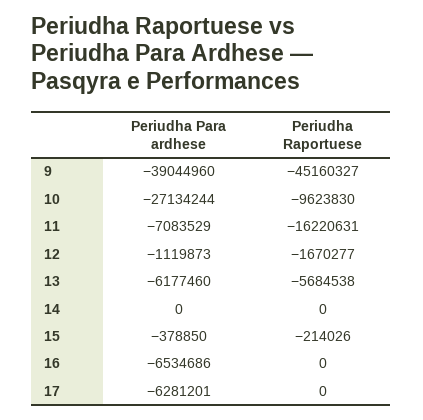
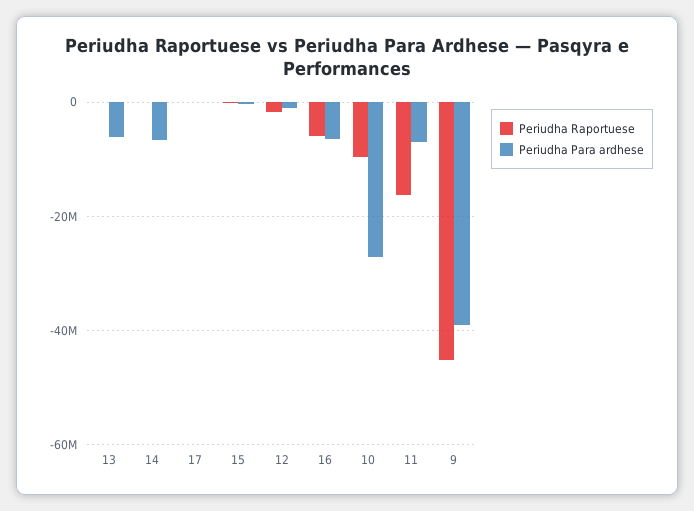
Periudha Raportuese, 13: -5684538 -> 0
Periudha Para ardhese, 14: 0 -> -6000000
Periudha Raportuese, 16: 0 -> -6000000
Periudha Para ardhese, 17: -6281201 -> 0

